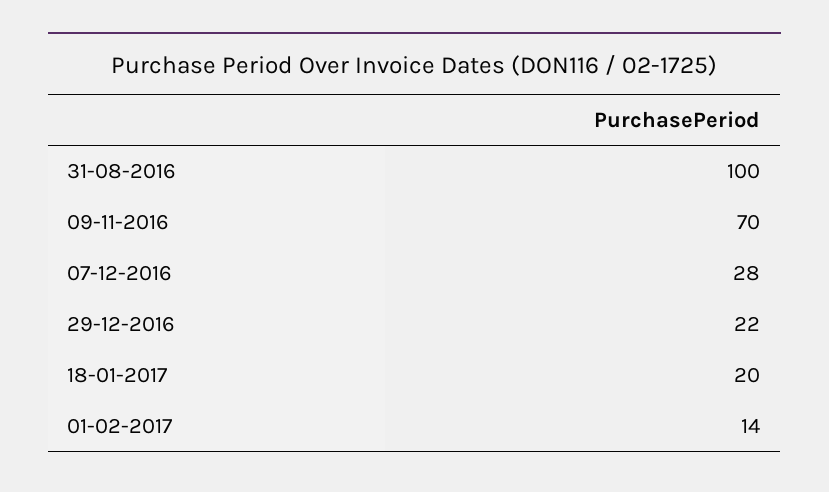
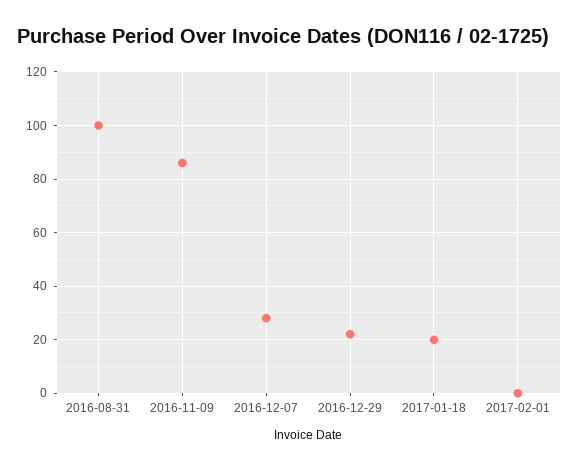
09-11-2016: 70 -> 85
01-02-2017: 14 -> 0

